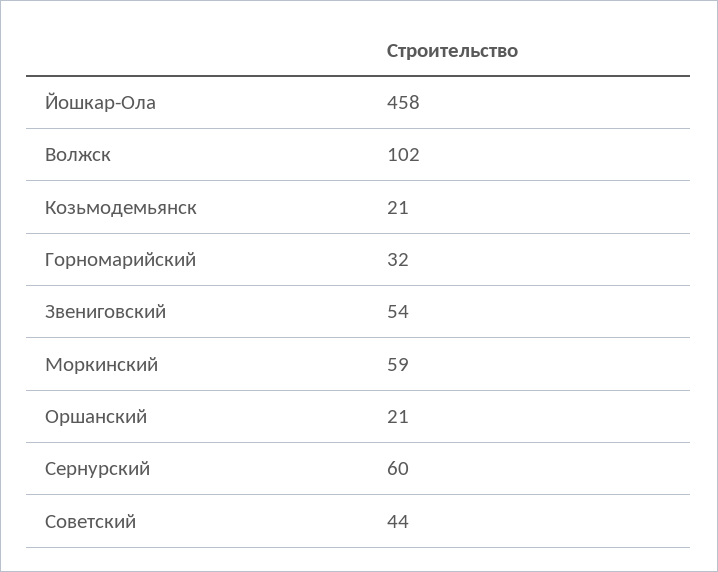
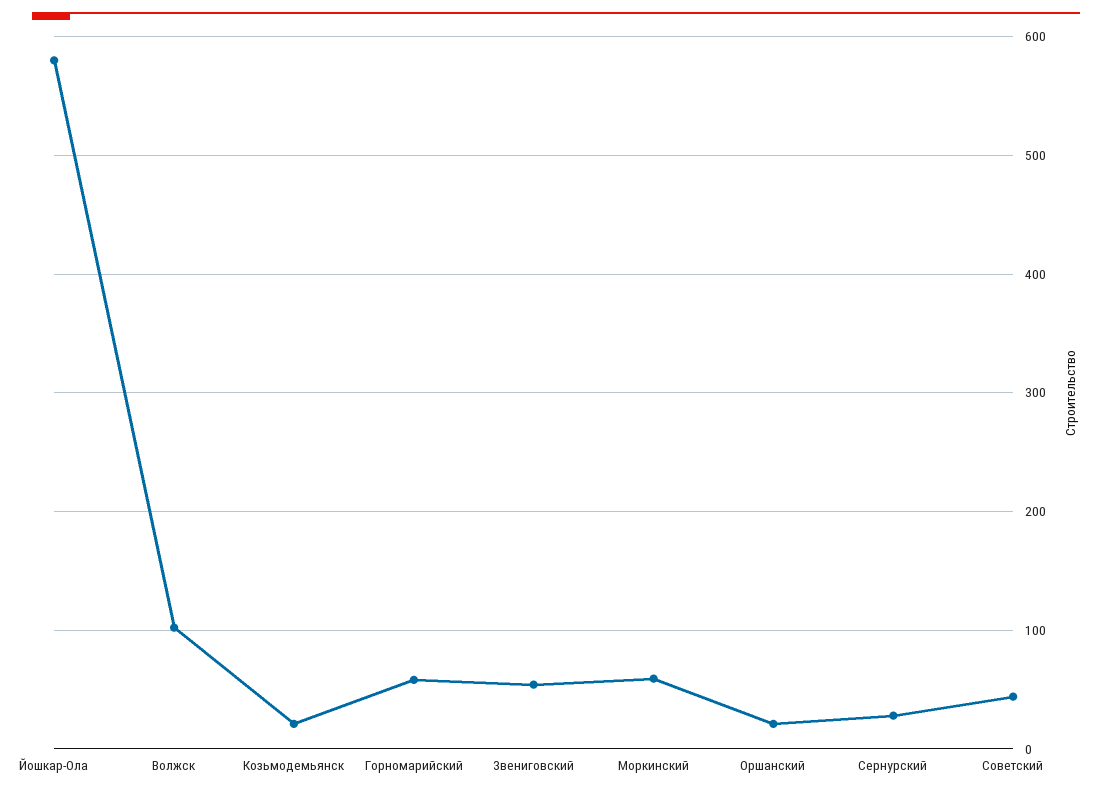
Йошкар-Ола: 458 -> 580
Горномарийский: 32 -> 60
Сернурский: 60 -> 30

